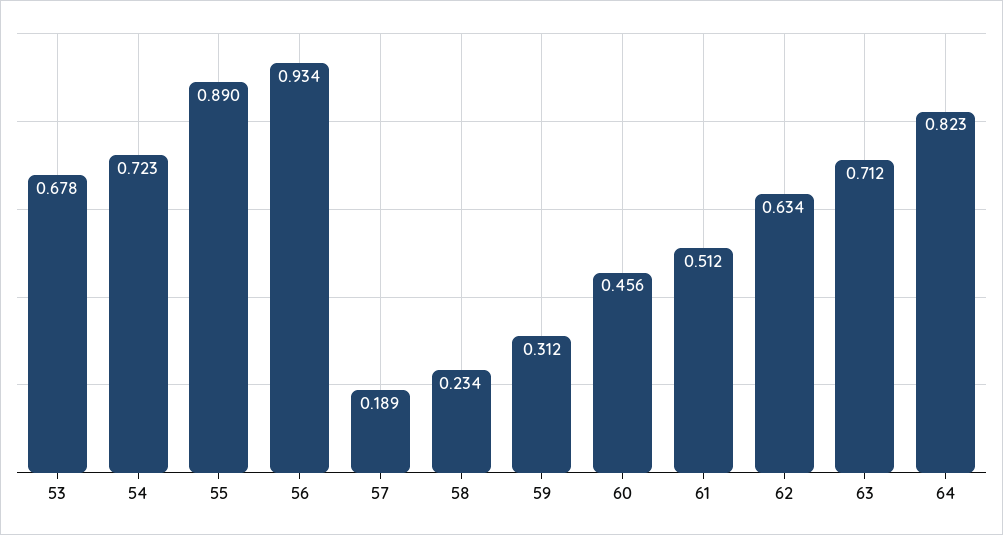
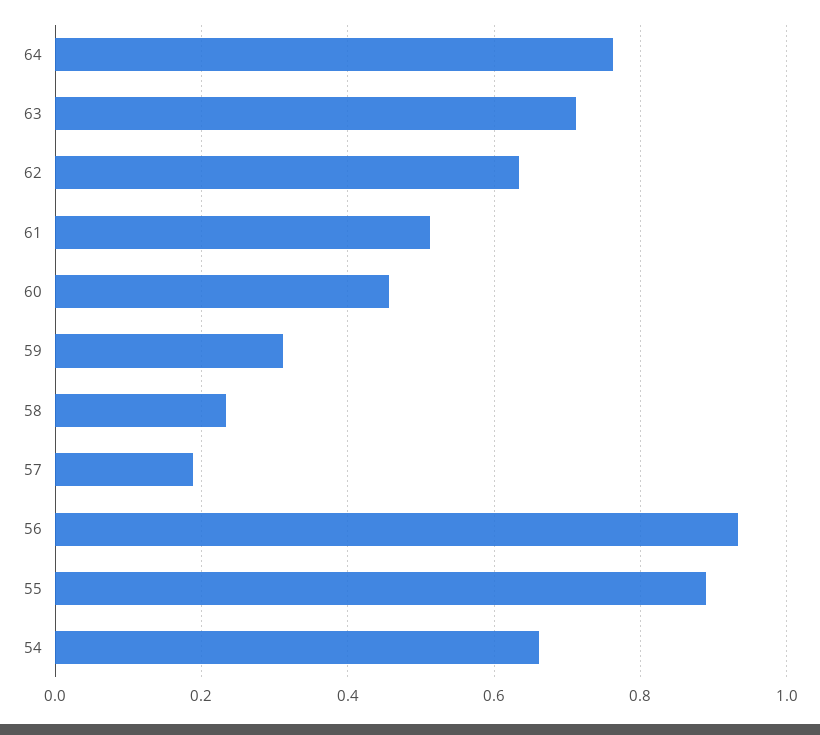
53: 0.678 -> none
54: 0.723 -> 0.66
64: 0.823 -> 0.76

